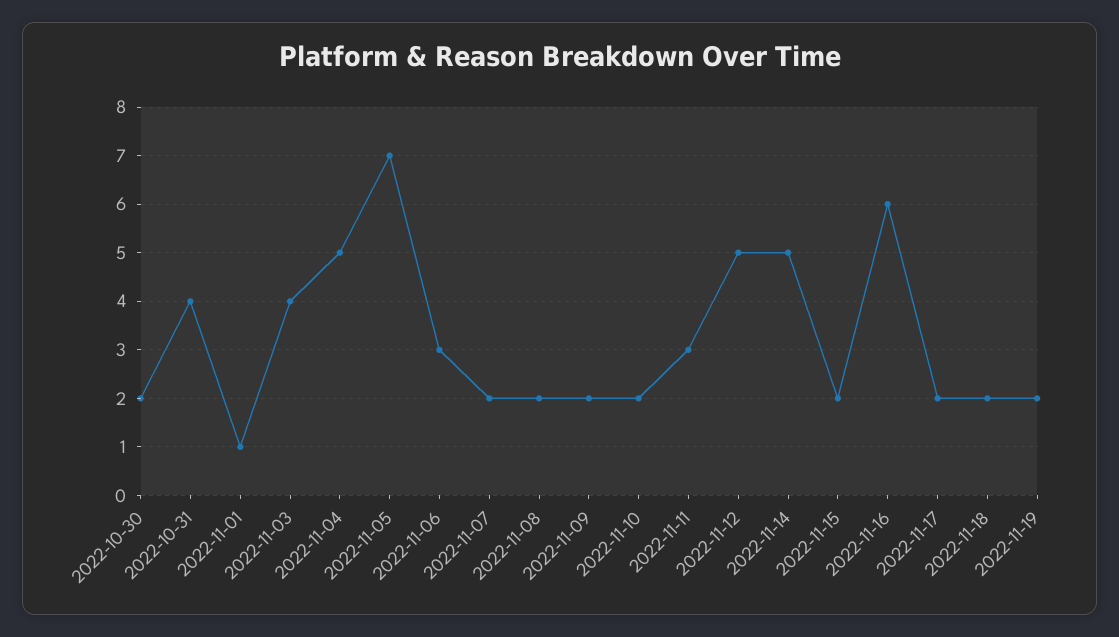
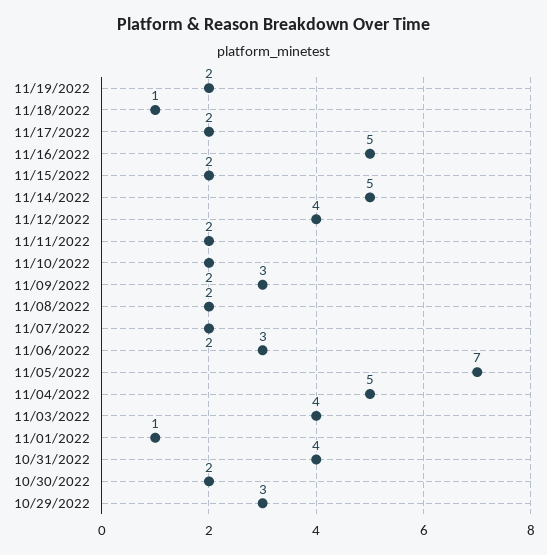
2022-11-09: 2 -> 3
2022-11-11: 3 -> 2
2022-11-12: 5 -> 4
2022-11-16: 6 -> 5
2022-11-18: 2 -> 1
10/29/2022: none -> 3

